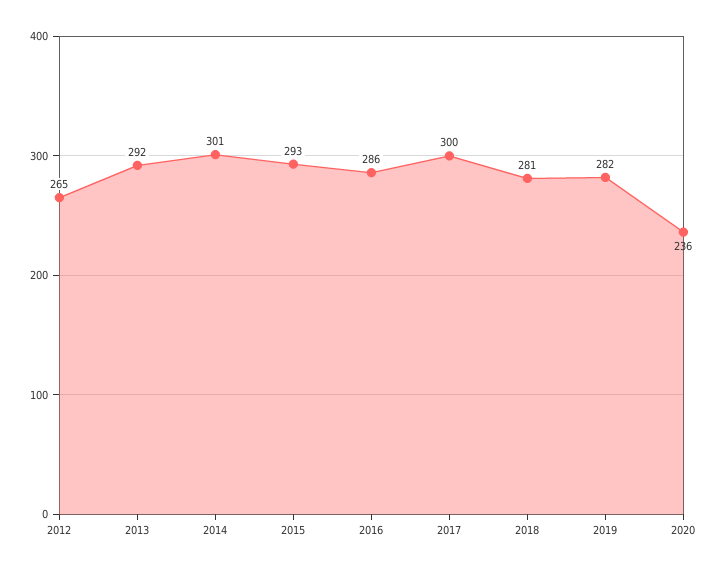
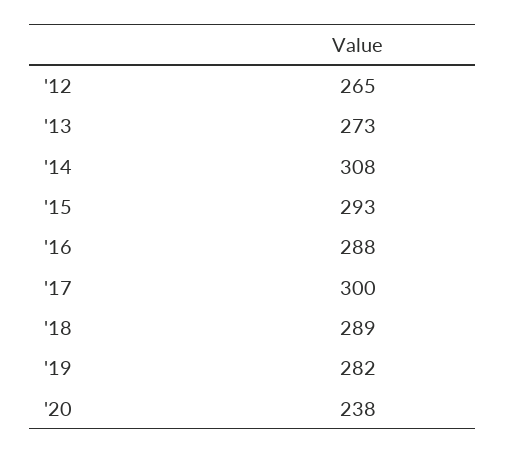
2013: 292 -> 273
2014: 301 -> 308
2016: 286 -> 288
2018: 281 -> 289
2020: 236 -> 238

